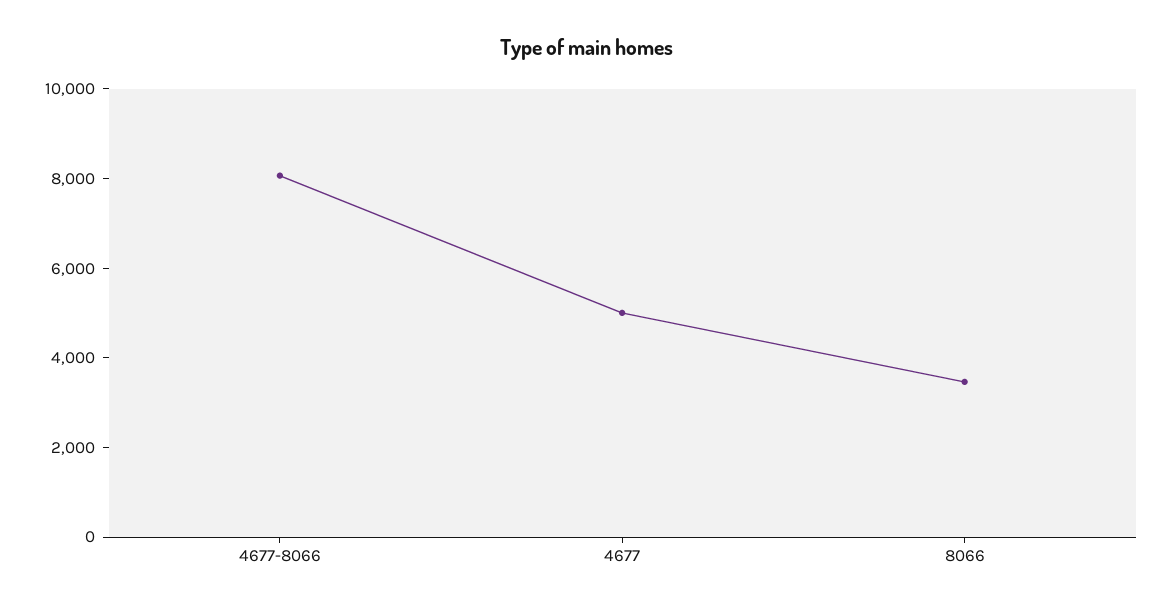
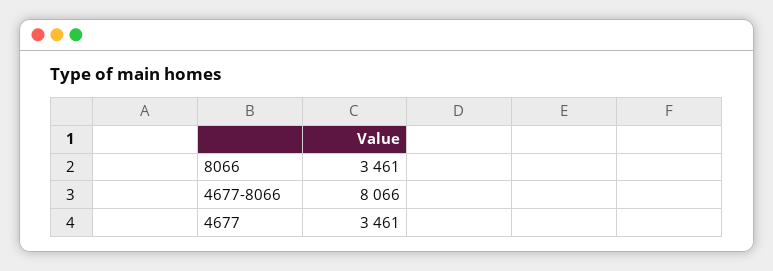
4677: 5000 -> 3461

